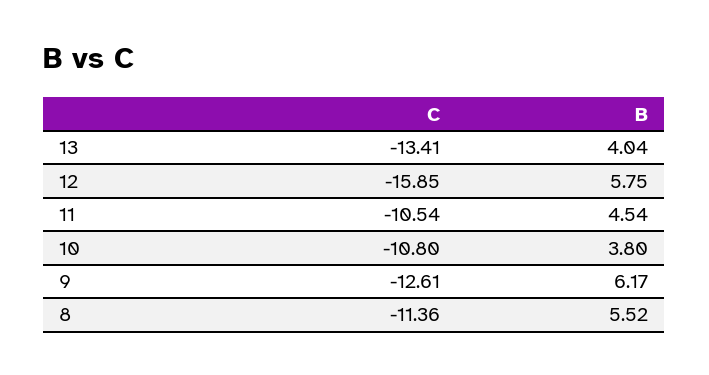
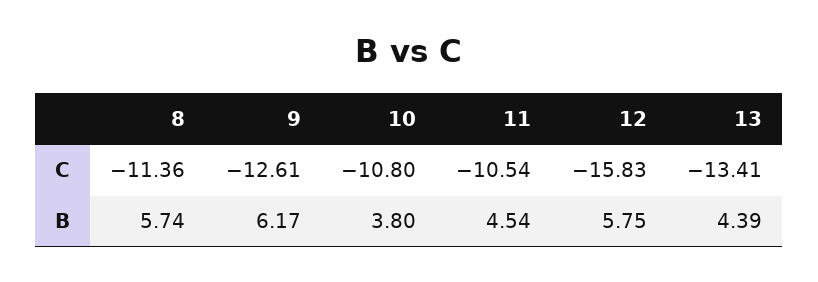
B, 13: 4.04 -> 4.39
C, 12: -15.85 -> -15.83
B, 8: 5.52 -> 5.74

